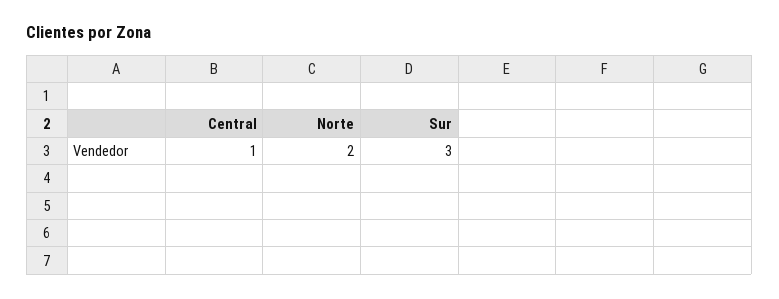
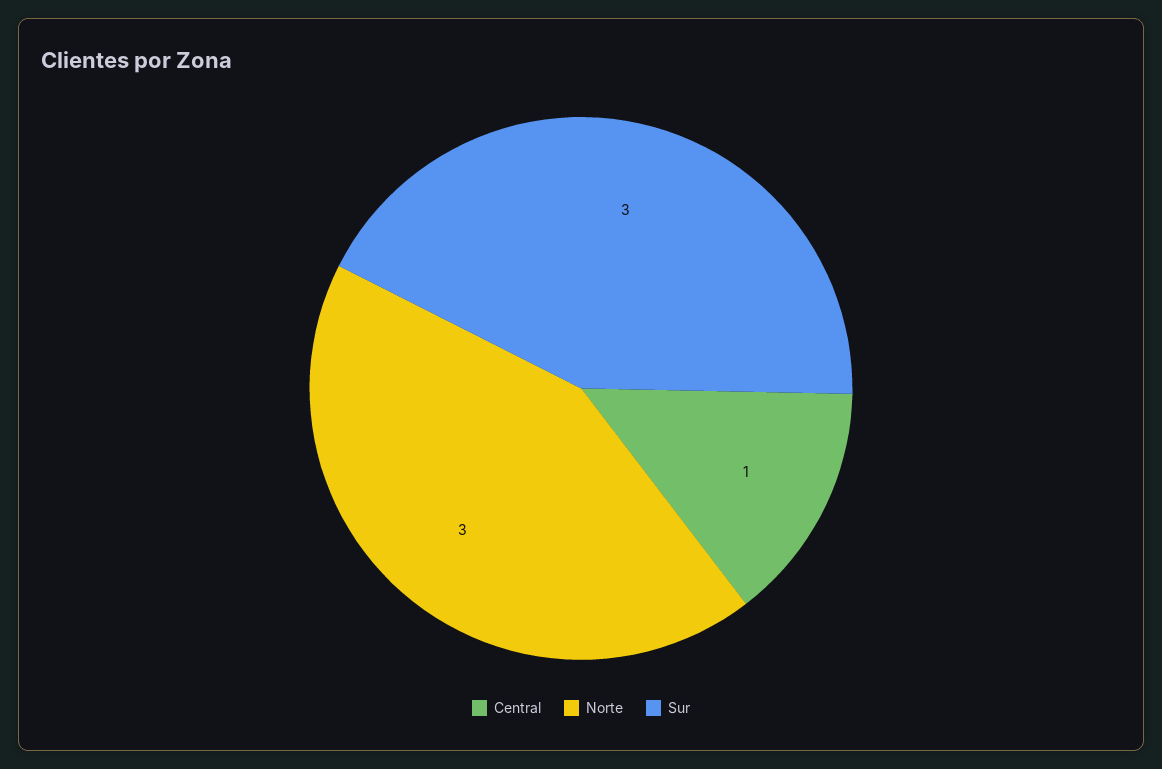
Norte: 2 -> 3

